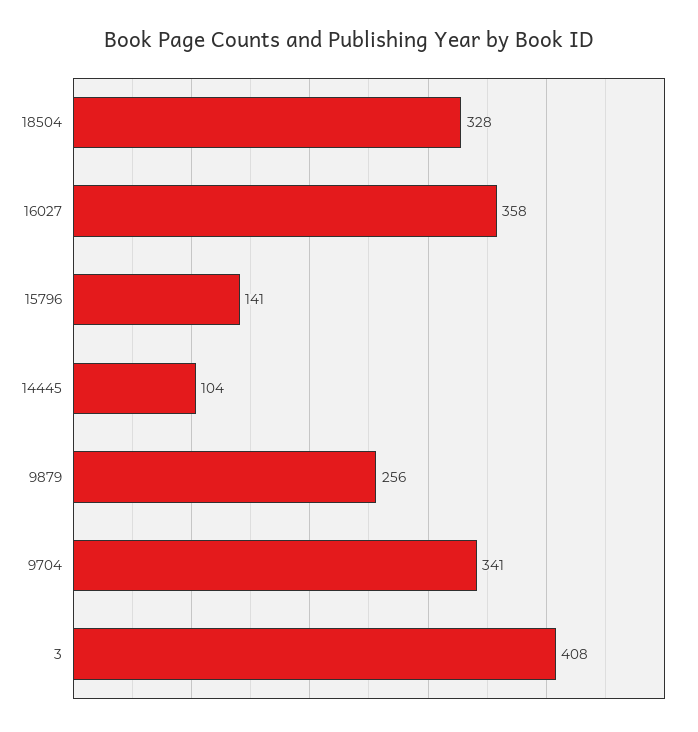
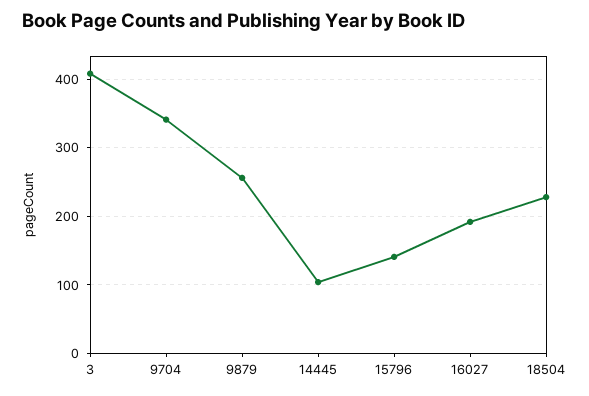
18504: 328 -> 230
16027: 358 -> 190

